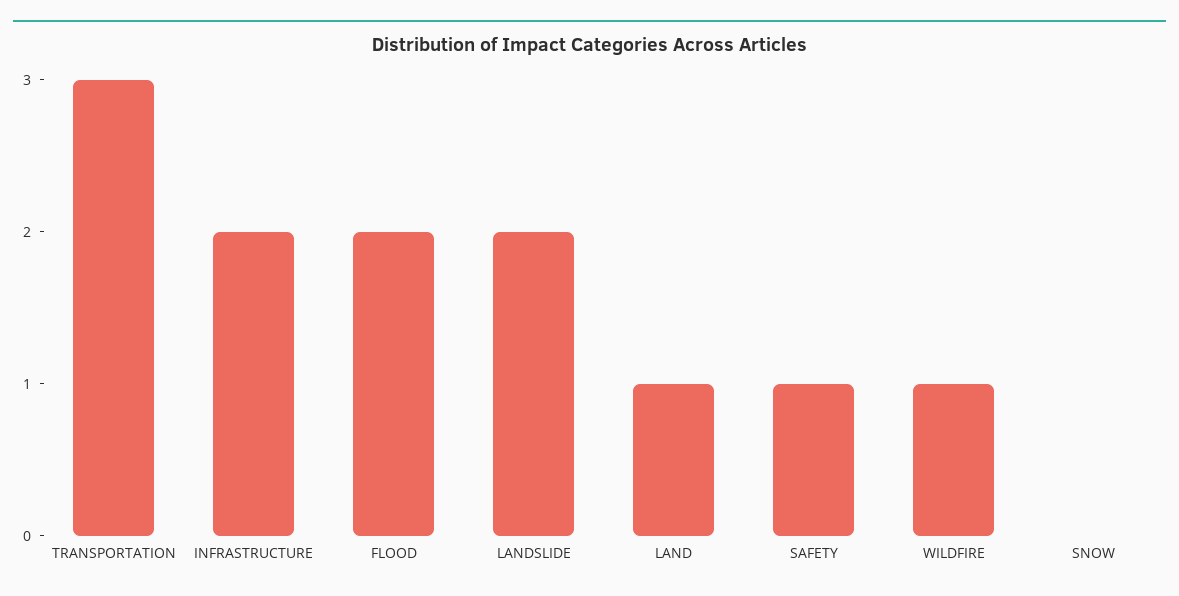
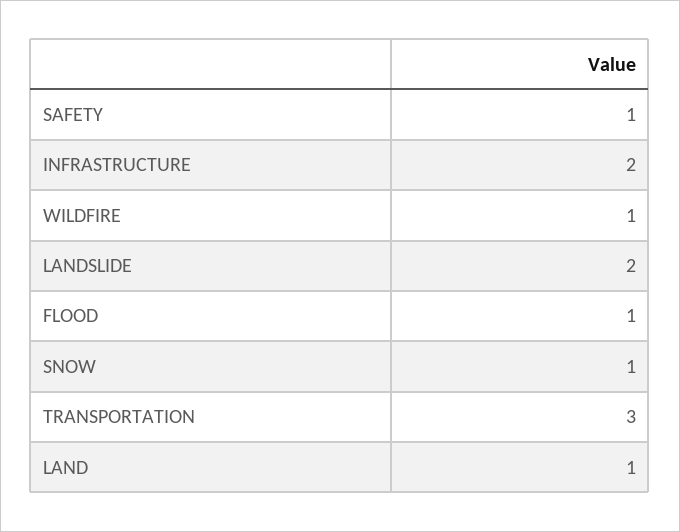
FLOOD: 2 -> 1
SNOW: 0 -> 1

